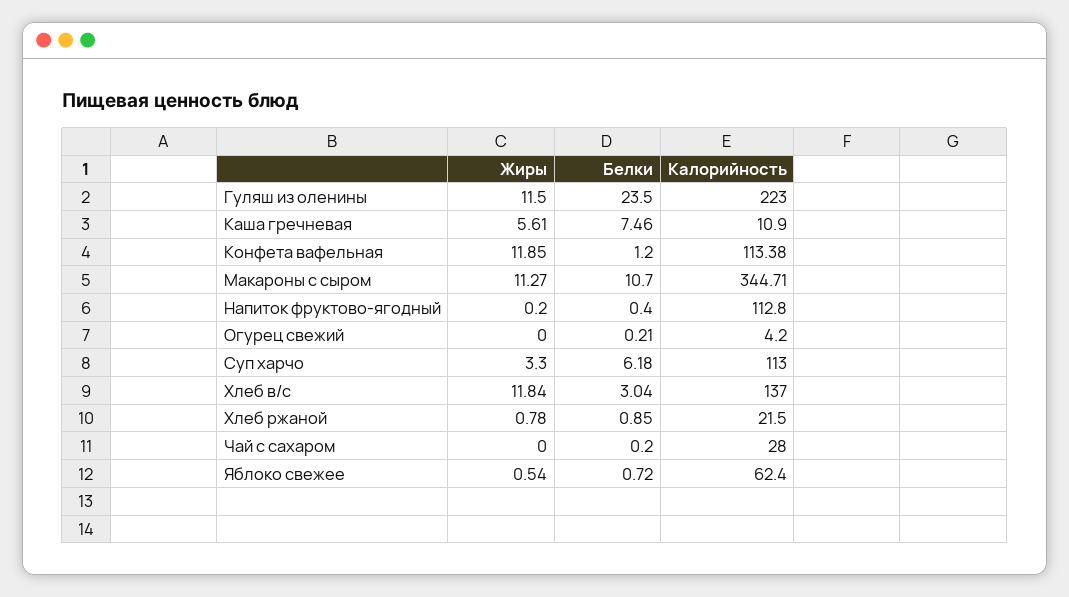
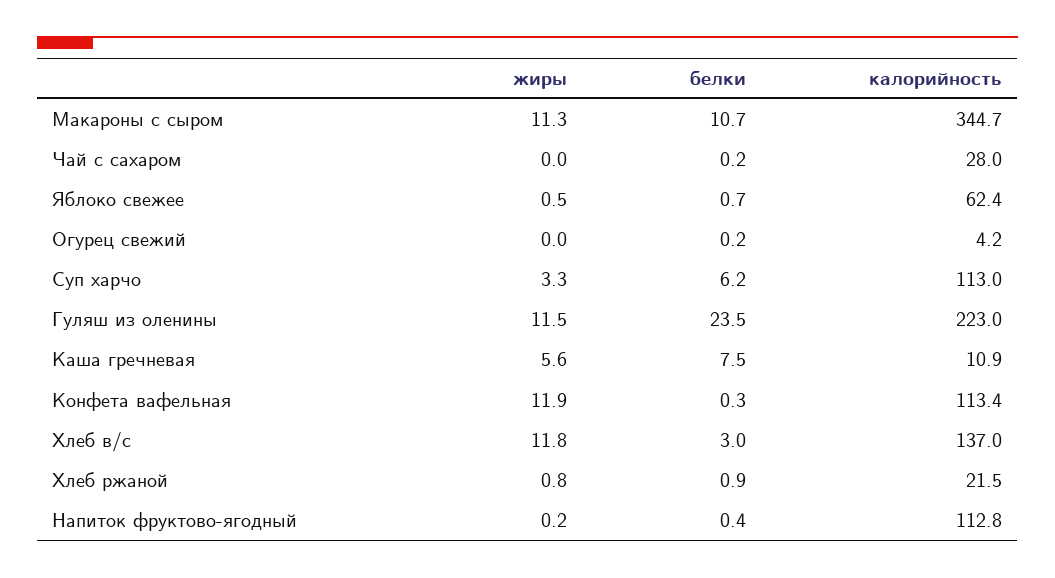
Белки, Конфета вафельная: 1.2 -> 0.3

